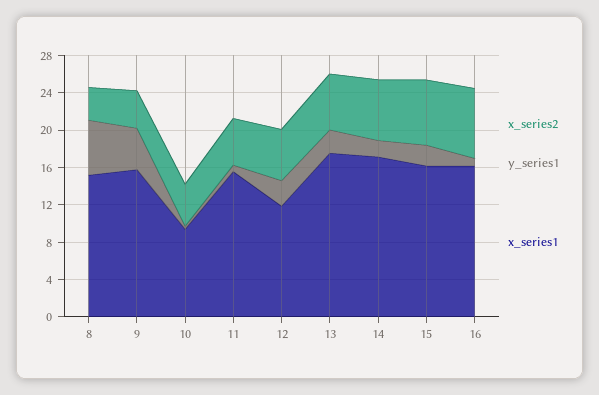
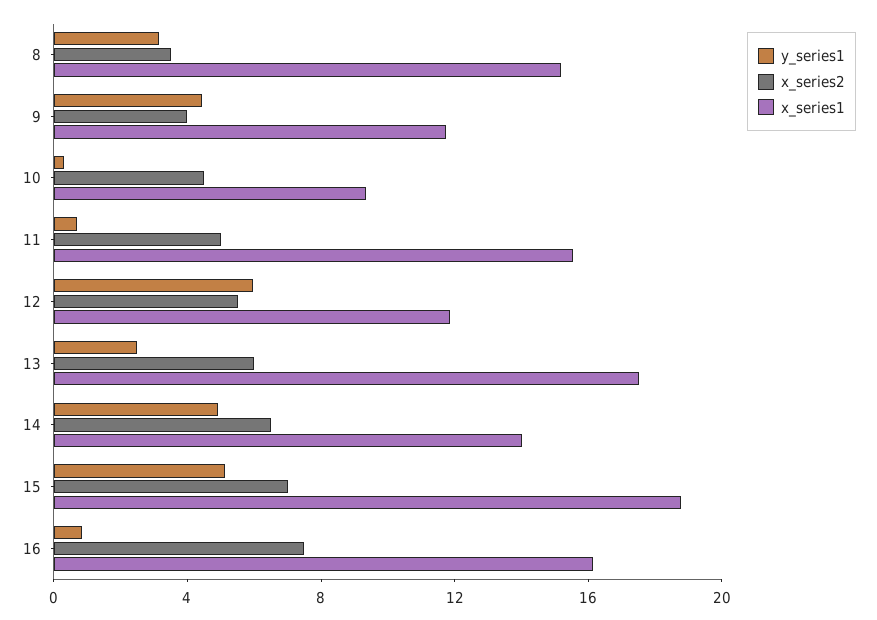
y_series1, 8: 6 -> 3
x_series1, 9: 16 -> 12
y_series1, 12: 3 -> 6
y_series1, 14: 2 -> 5
x_series1, 14: 17 -> 14
y_series1, 15: 2 -> 5
x_series1, 15: 16 -> 19

